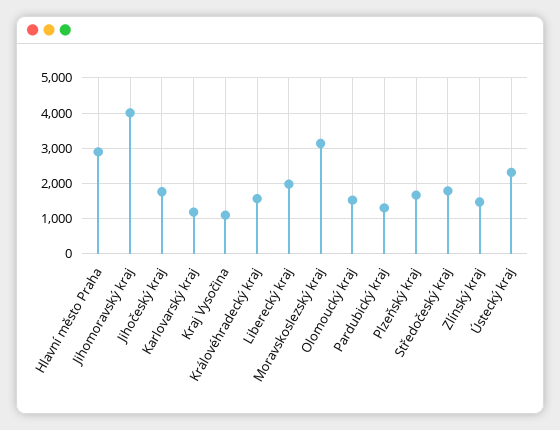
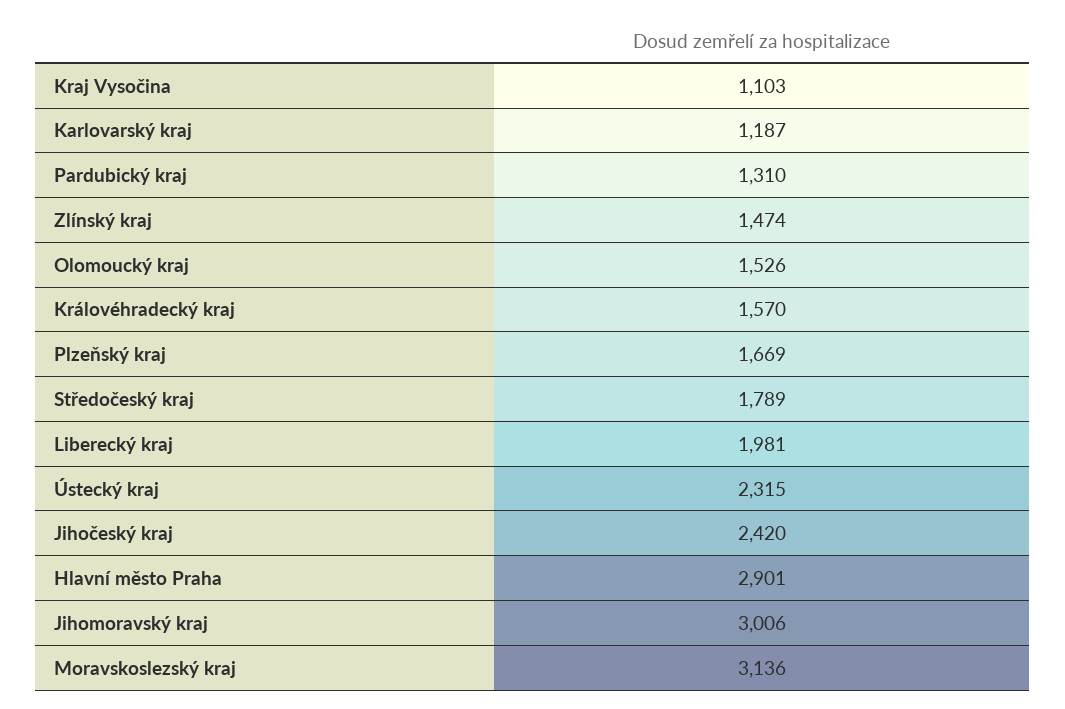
Jihomoravský kraj: 4000 -> 3006
Jihočeský kraj: 1800 -> 2420

